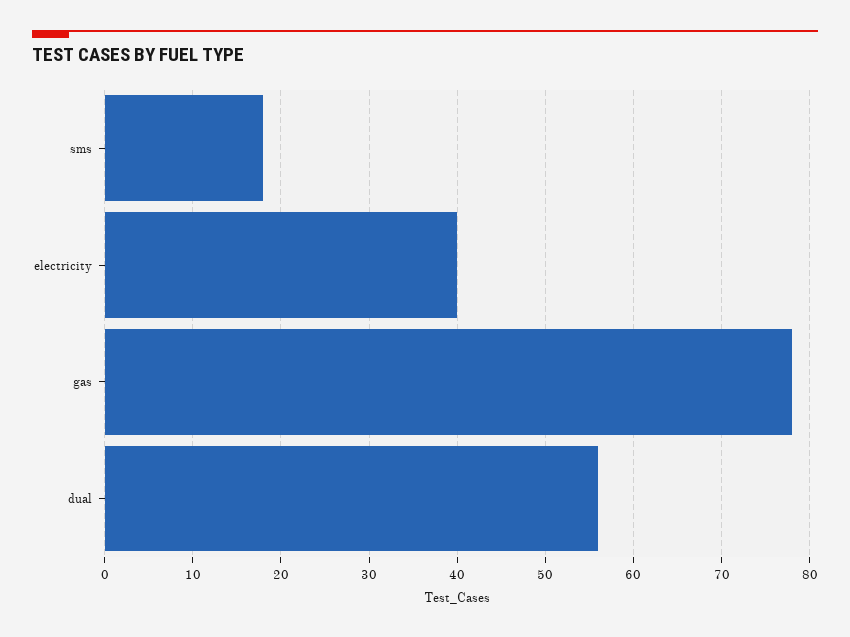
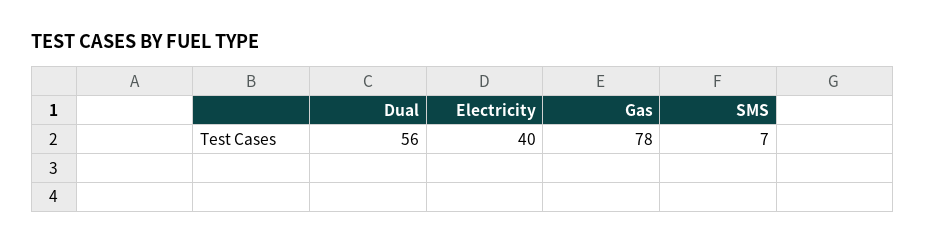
sms: 18 -> 7

